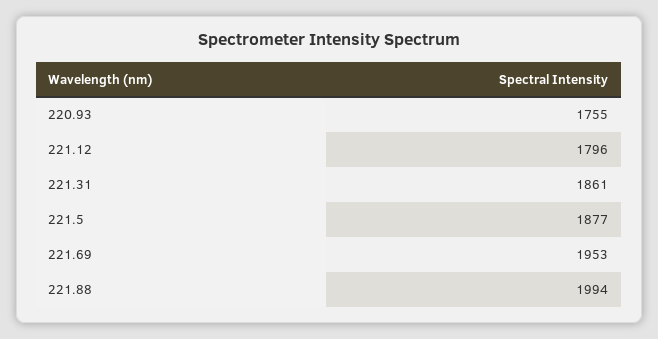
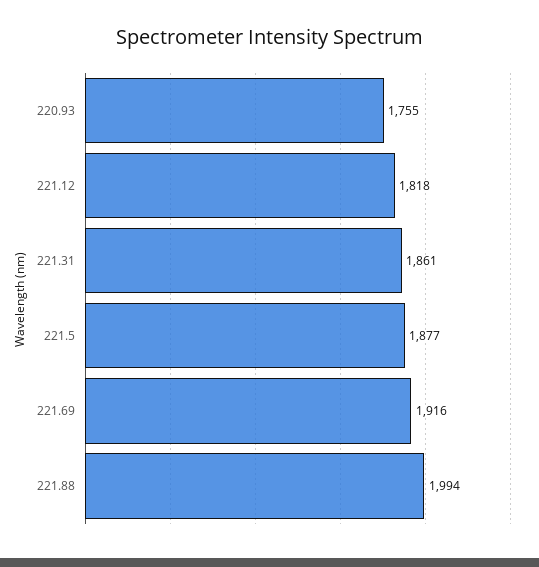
221.12: 1796 -> 1818
221.69: 1953 -> 1916

